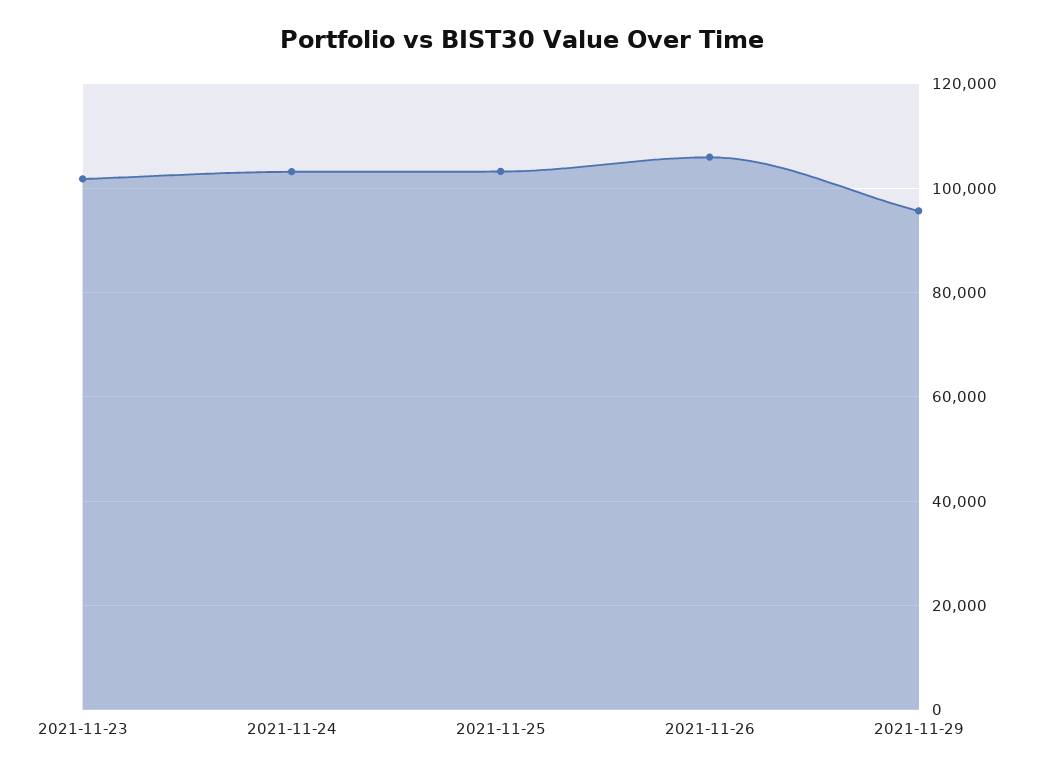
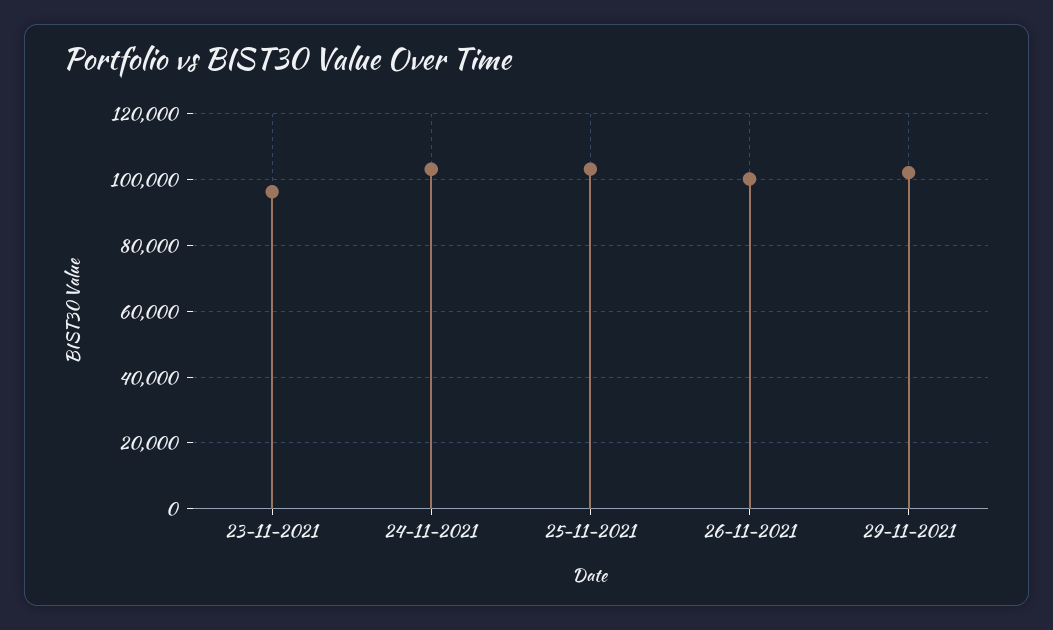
2021-11-23: 102000 -> 96000
2021-11-26: 106000 -> 100000
2021-11-29: 96000 -> 102000

